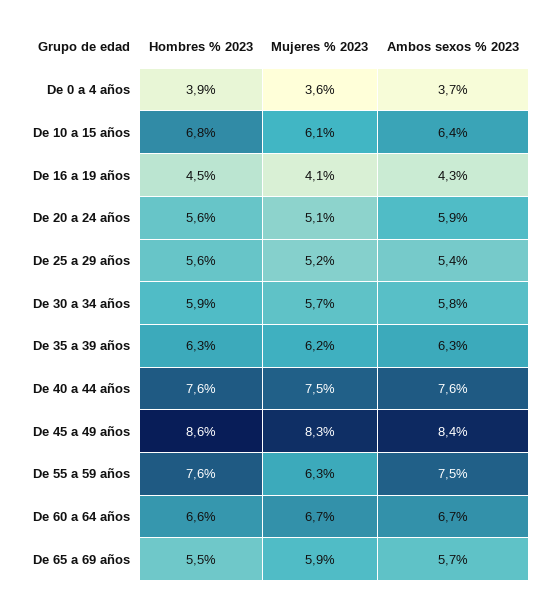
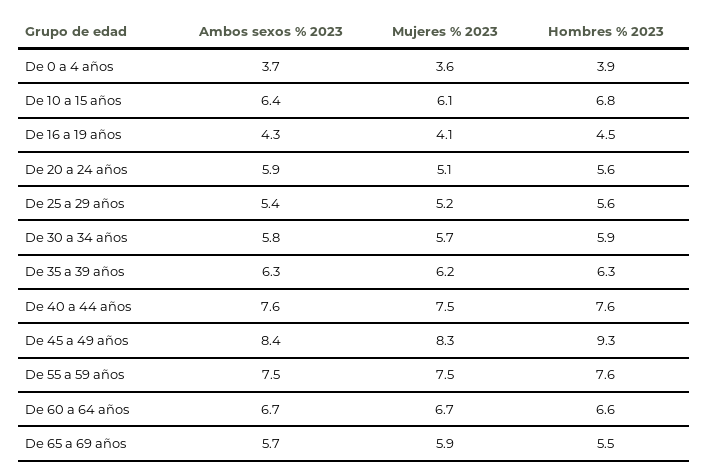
Hombres % 2023, De 45 a 49 años: 8.6 -> 9.3
Mujeres % 2023, De 55 a 59 años: 6.3 -> 7.5

